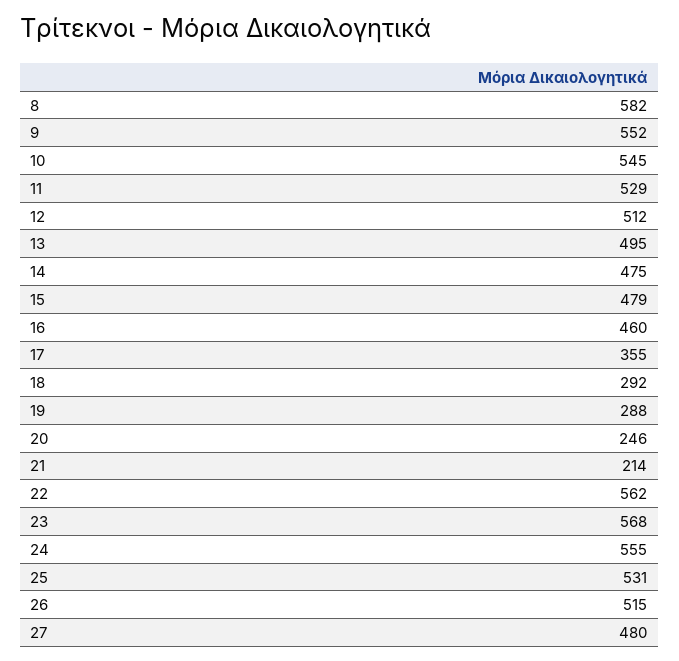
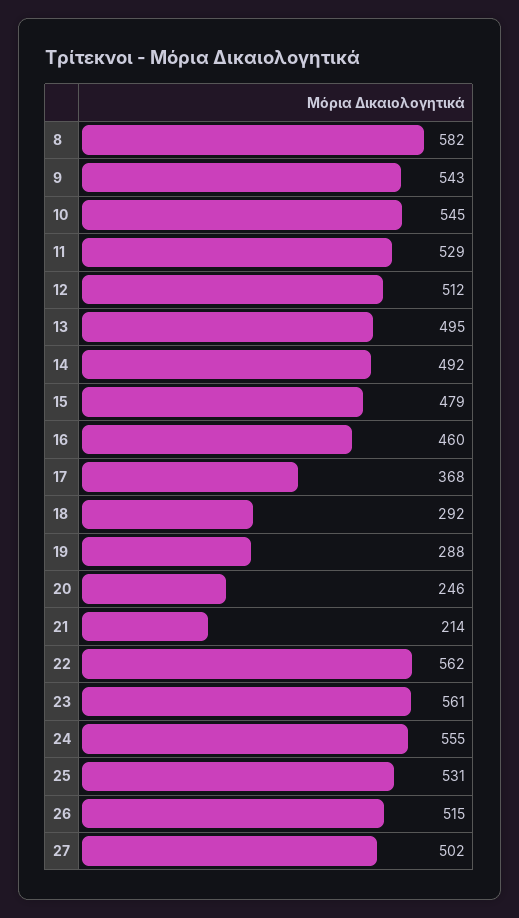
9: 552 -> 543
14: 475 -> 492
17: 355 -> 368
23: 568 -> 561
27: 480 -> 502

